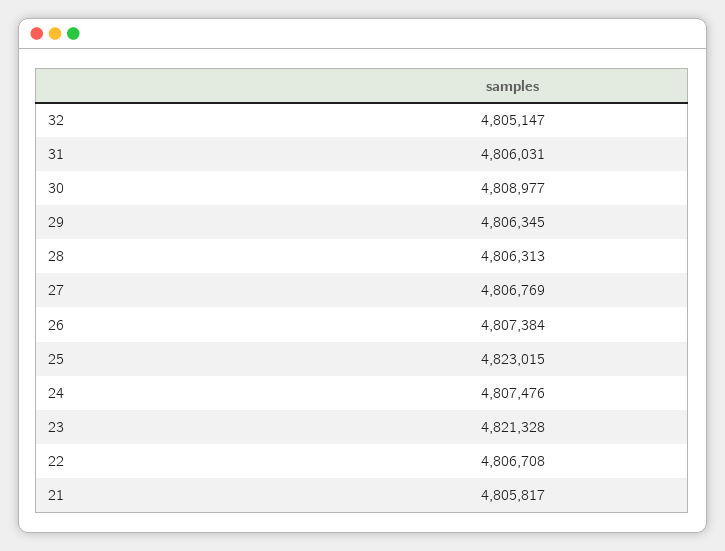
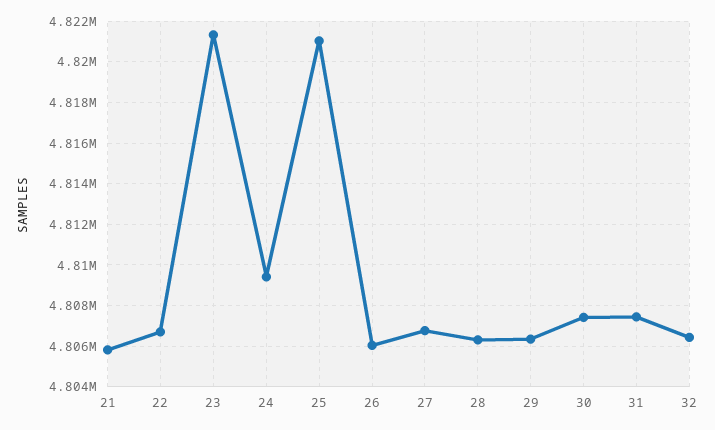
32: 4805147 -> 4806500
31: 4806031 -> 4807500
30: 4808977 -> 4807500
26: 4807384 -> 4806000
25: 4823015 -> 4821000
24: 4807476 -> 4809500

